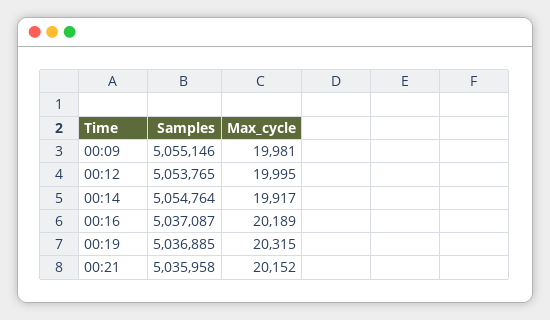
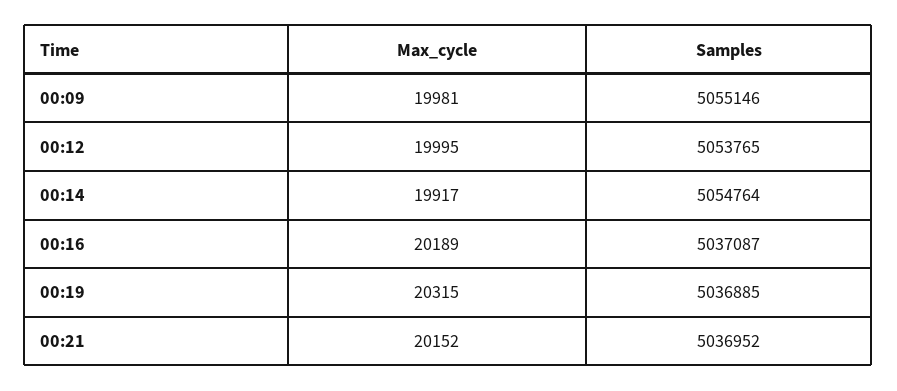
Samples, 00:21: 5035958 -> 5036952

